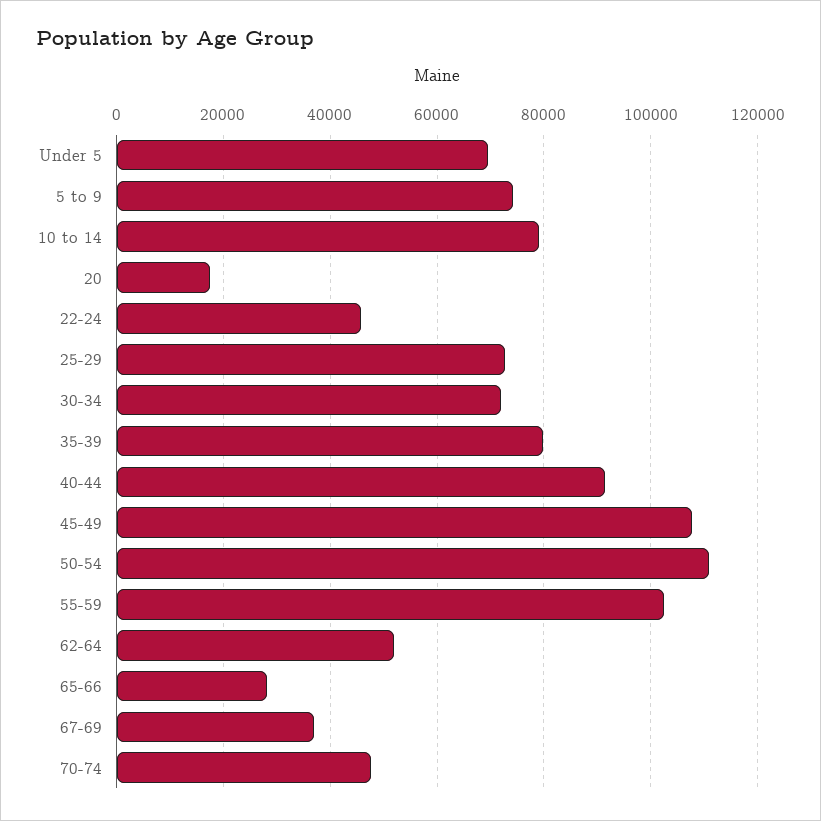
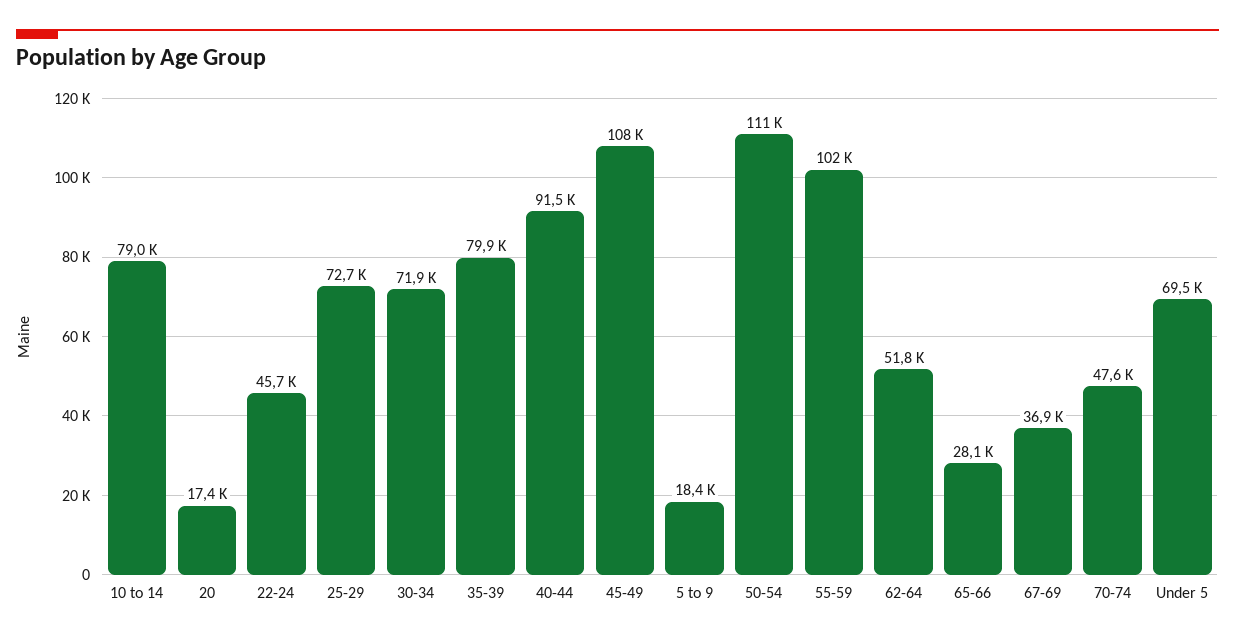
5 to 9: 74000 -> 18400

